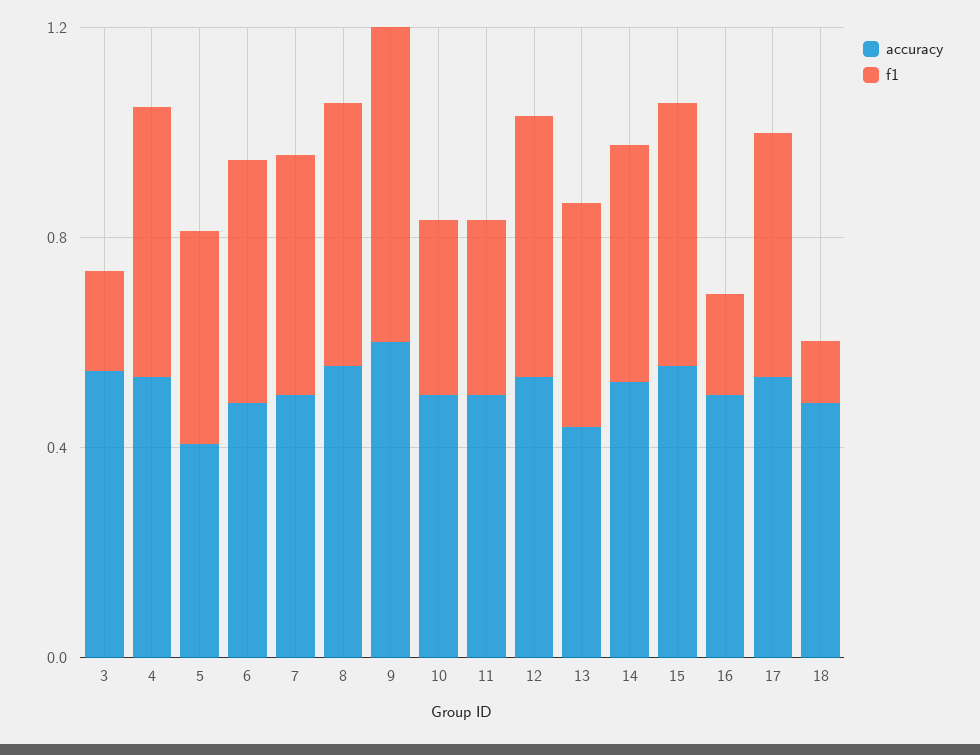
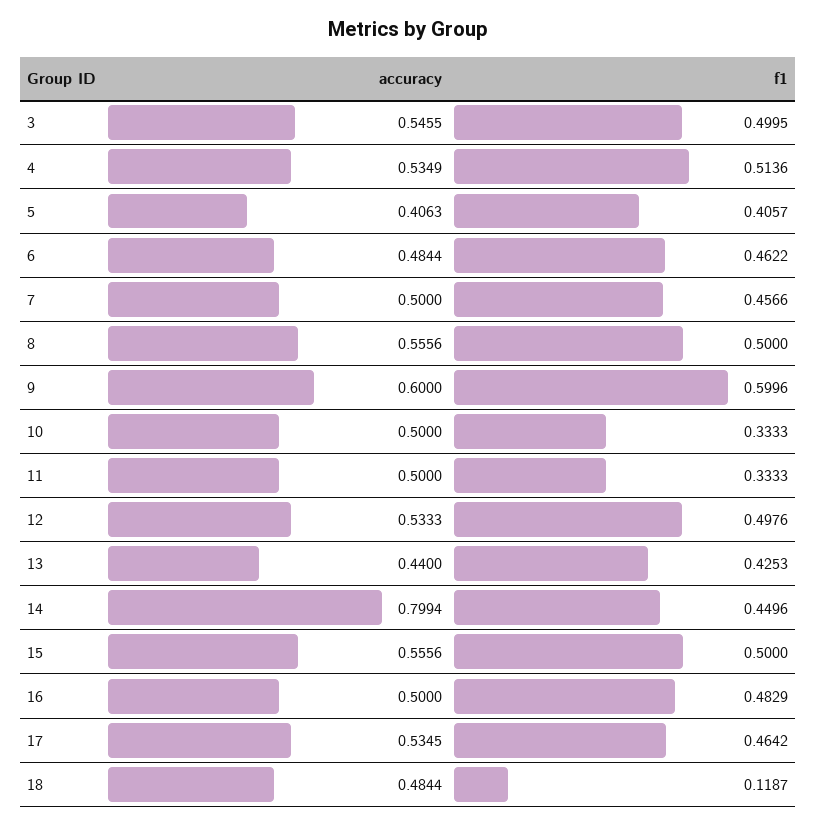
f1, 3: 0.2 -> 0.4995
accuracy, 14: 0.5 -> 0.7994
f1, 16: 0.2 -> 0.4829

